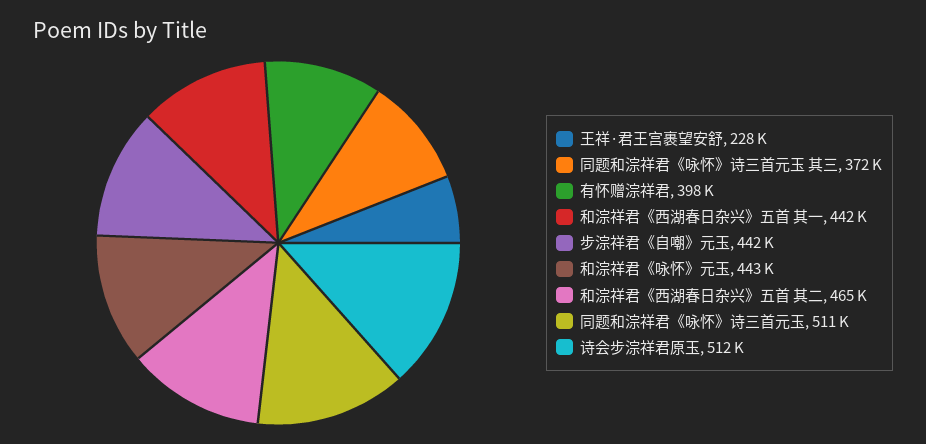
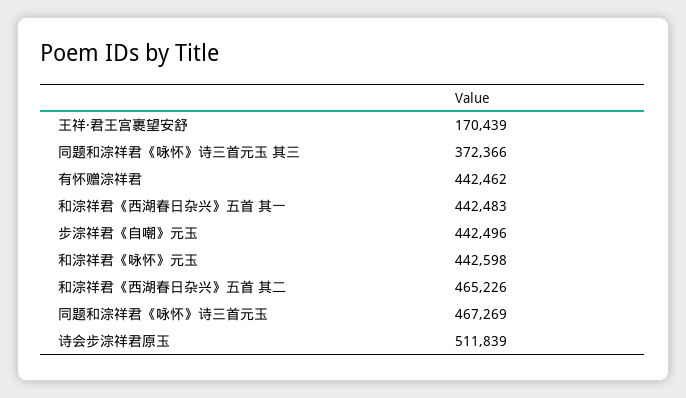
王祥·君王宫裹望安舒: 228000 -> 170439
有怀赠淙祥君: 398000 -> 442462
同题和淙祥君《咏怀》诗三首元玉: 511000 -> 467269

